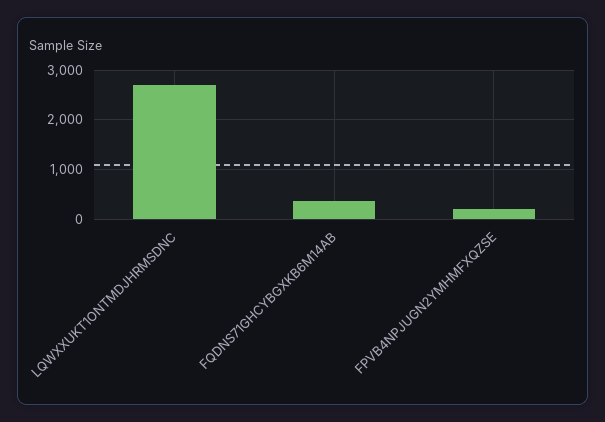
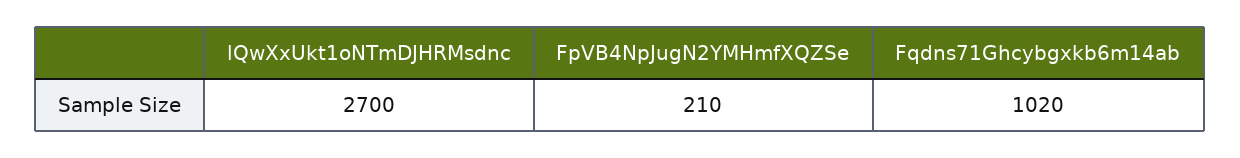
FQDNS71GHCYBGXKB6M14AB: 400 -> 1020

